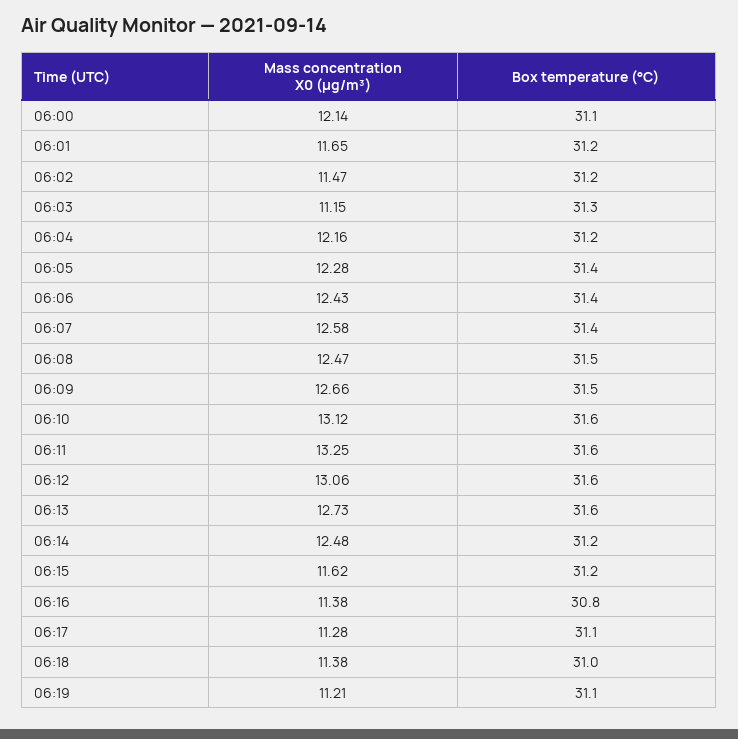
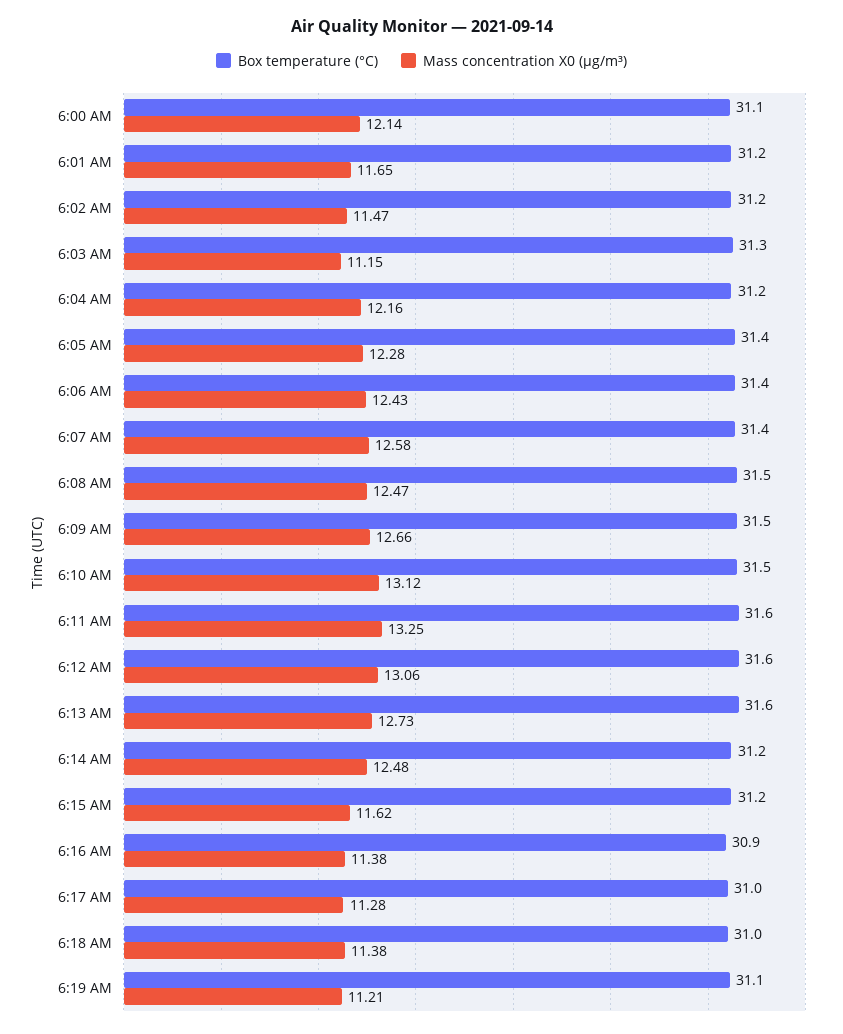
Box temperature (°C), 06:10: 31.6 -> 31.5
Box temperature (°C), 06:16: 30.8 -> 30.9
Box temperature (°C), 06:17: 31.1 -> 31

